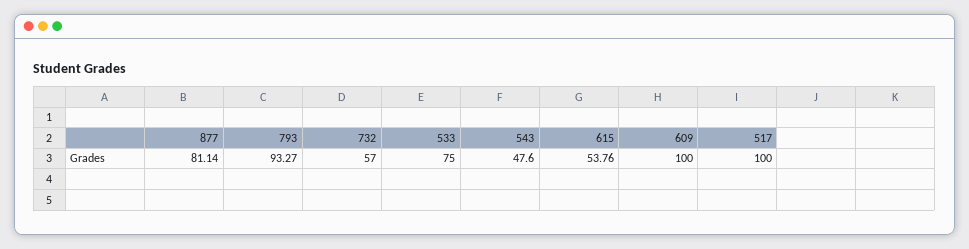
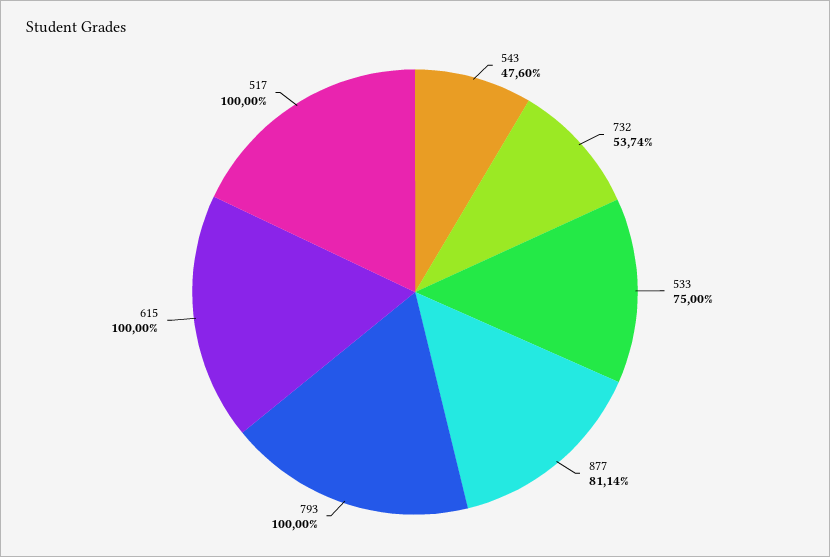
793: 93.27 -> 100
732: 57 -> 53.74
615: 53.76 -> 100
609: 100 -> none

